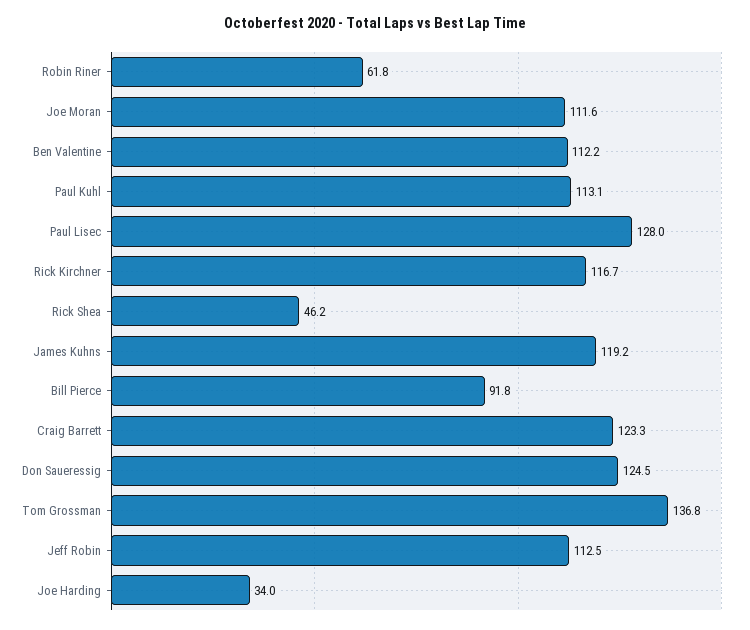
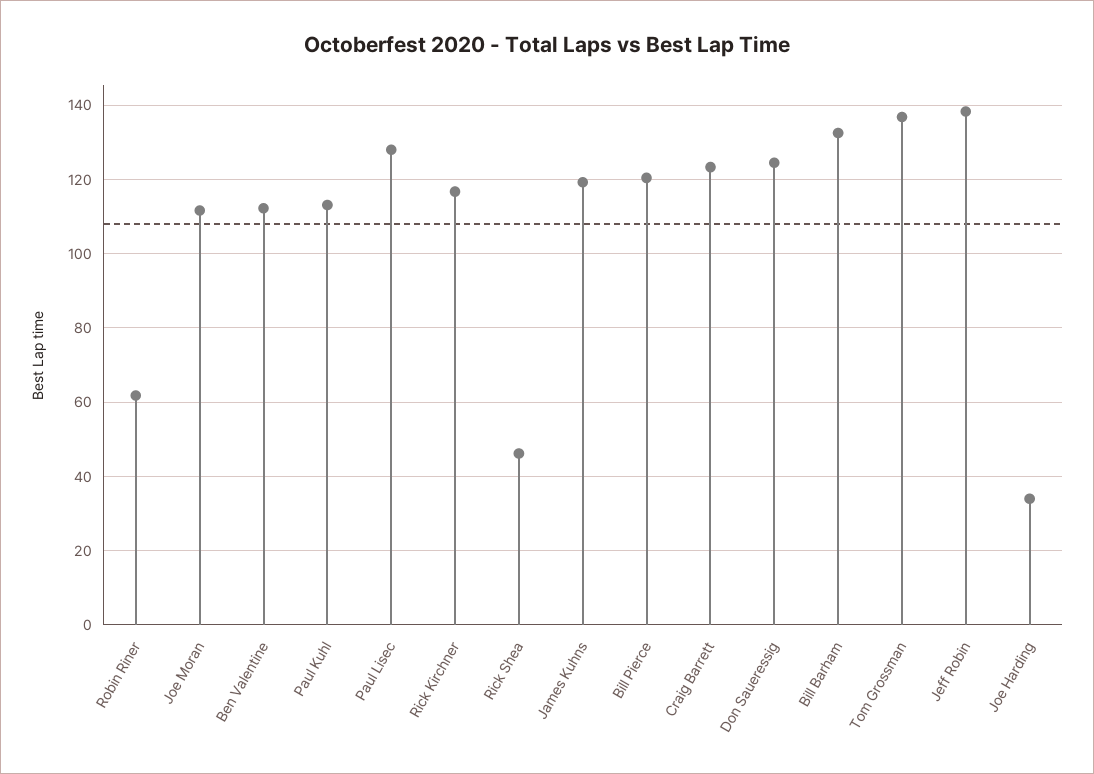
Bill Pierce: 91.8 -> 120
Jeff Robin: 112.5 -> 138
Bill Barham: none -> 132

